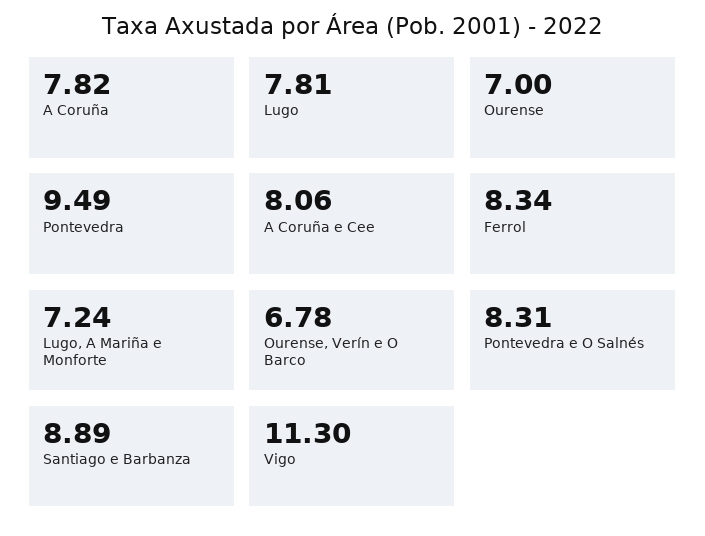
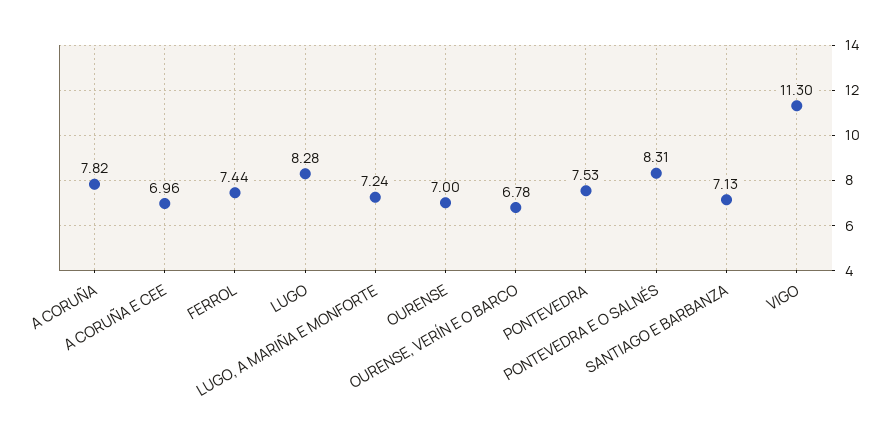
Lugo: 7.81 -> 8.28
Pontevedra: 9.49 -> 7.53
A Coruña e Cee: 8.06 -> 6.96
Ferrol: 8.34 -> 7.44
Santiago e Barbanza: 8.89 -> 7.13

